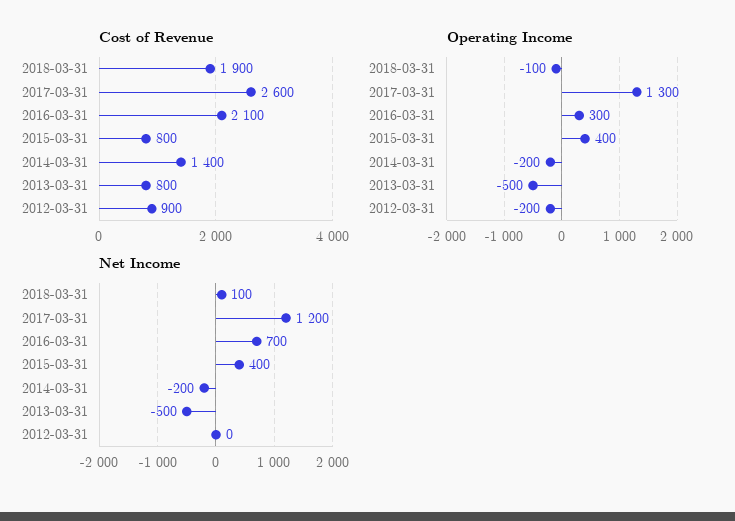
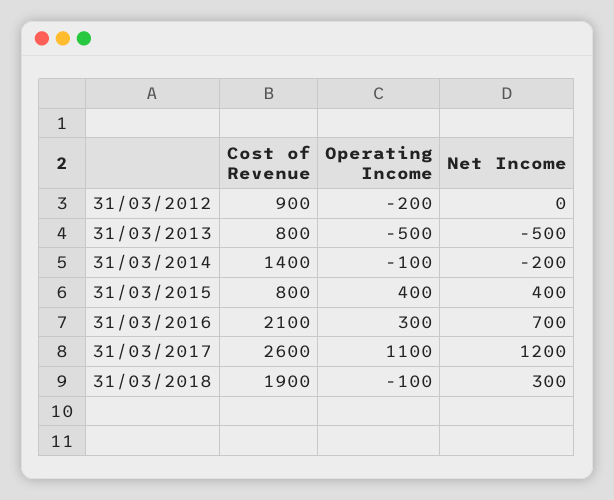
Operating Income, 2017-03-31: 1300 -> 1100
Operating Income, 2014-03-31: -200 -> -100
Net Income, 2018-03-31: 100 -> 300

